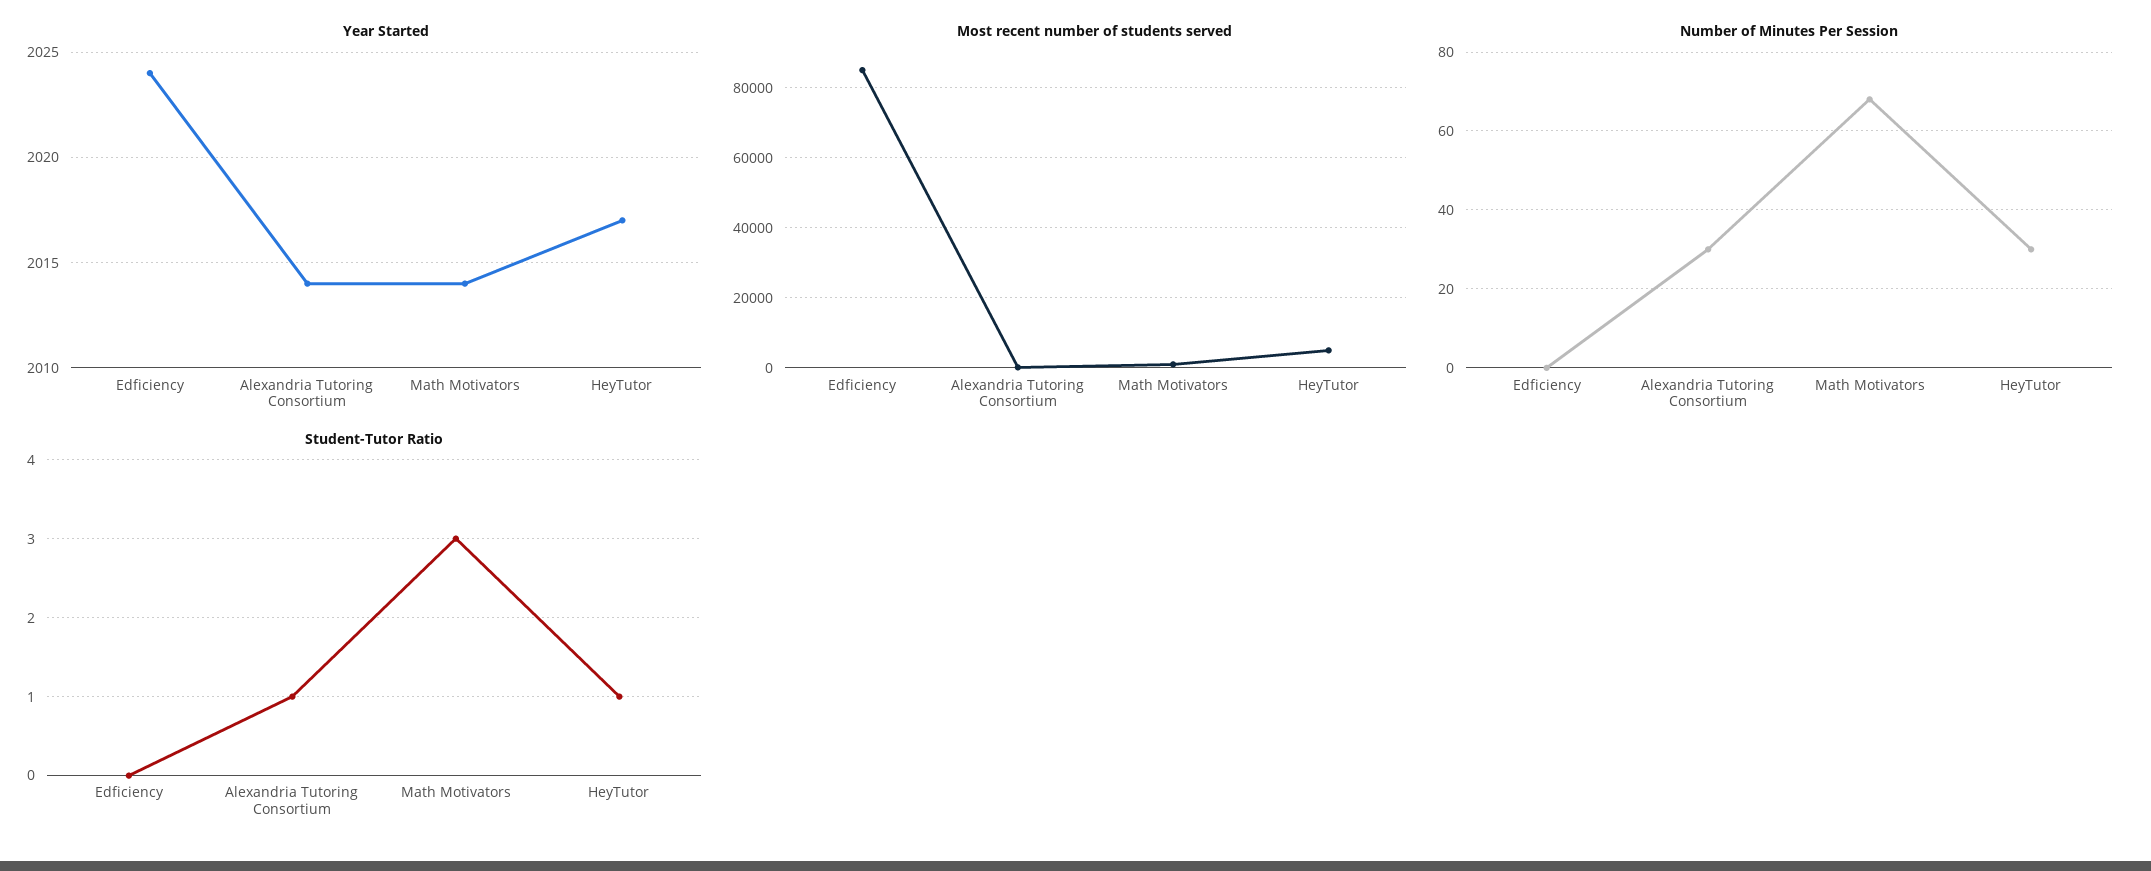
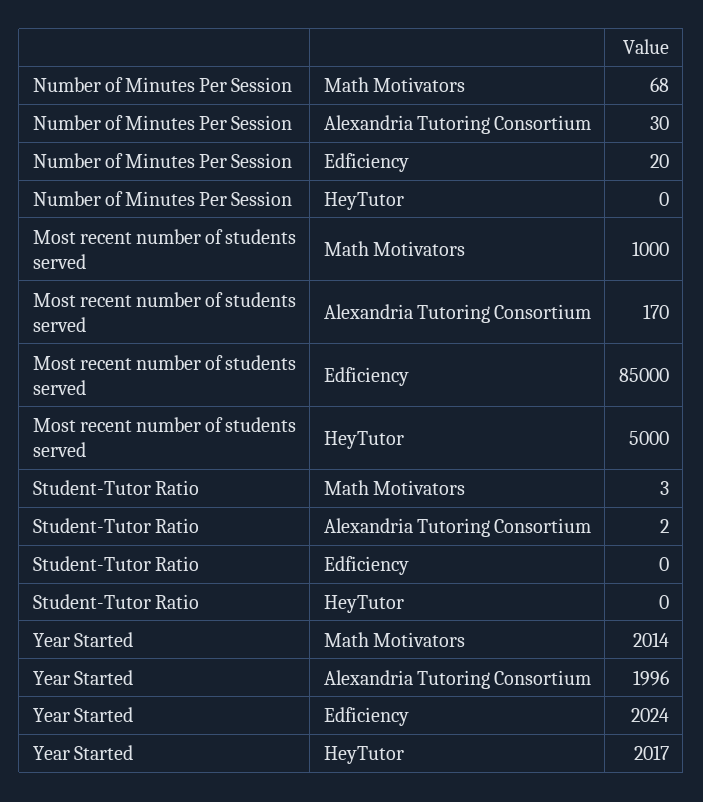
Year Started, Alexandria Tutoring Consortium: 2014 -> 1996
Number of Minutes Per Session, Edficiency: 0 -> 20
Number of Minutes Per Session, HeyTutor: 30 -> 0
Student-Tutor Ratio, Alexandria Tutoring Consortium: 1 -> 2
Student-Tutor Ratio, HeyTutor: 1 -> 0

